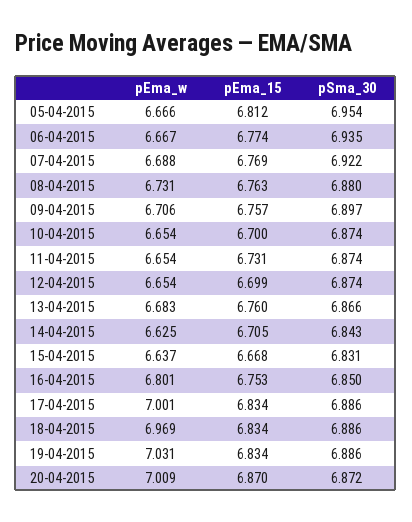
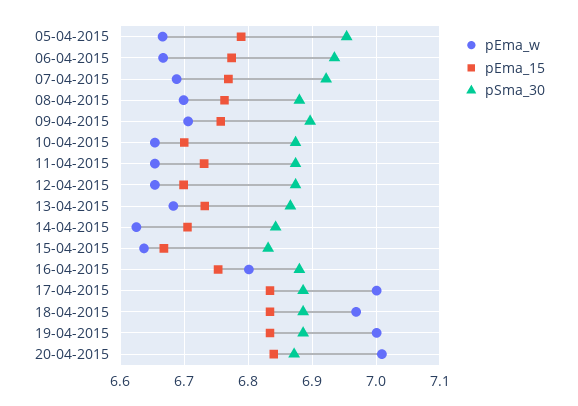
pEma_15, 05-04-2015: 6.812 -> 6.79
pEma_w, 08-04-2015: 6.731 -> 6.7
pEma_15, 13-04-2015: 6.76 -> 6.73
pSma_30, 16-04-2015: 6.85 -> 6.88
pEma_w, 19-04-2015: 7.031 -> 7
pEma_15, 20-04-2015: 6.87 -> 6.84

